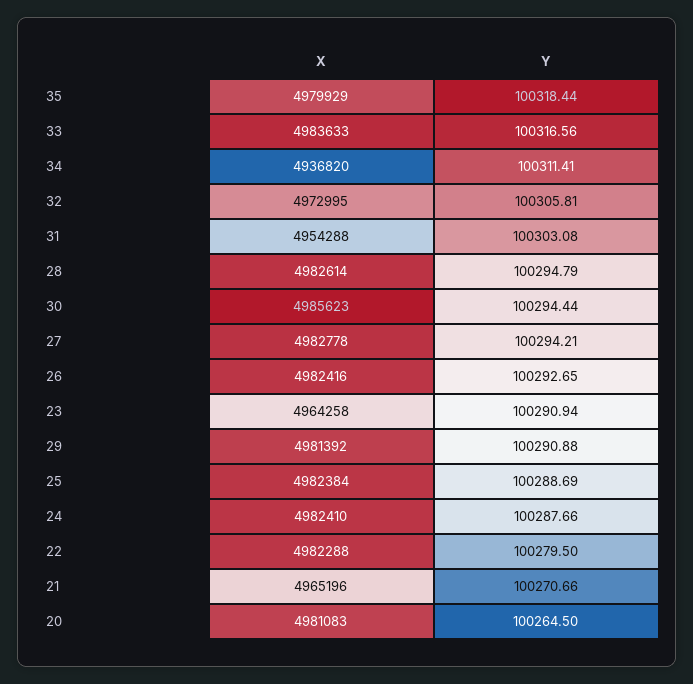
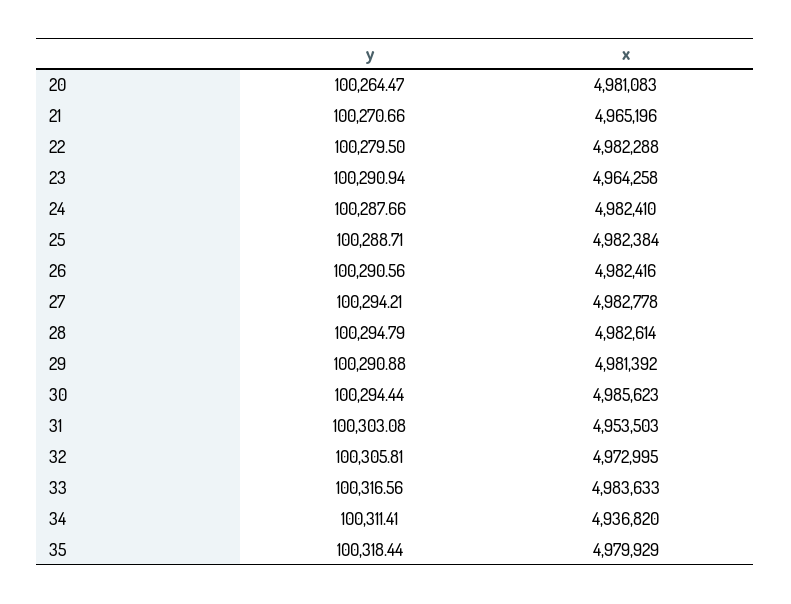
X, 31: 4954288 -> 4953503
Y, 26: 100292.65 -> 100290.56
Y, 25: 100288.69 -> 100288.71
Y, 20: 100264.5 -> 100264.47

